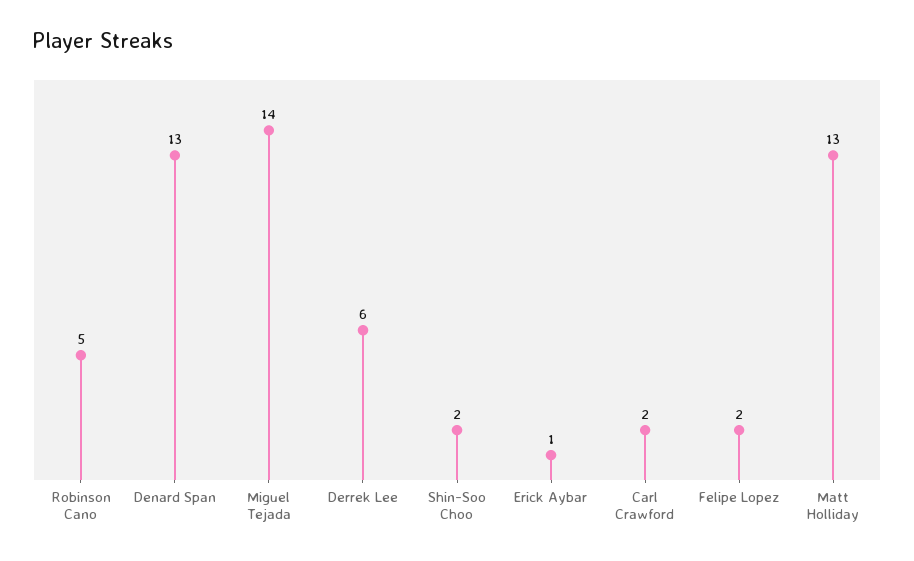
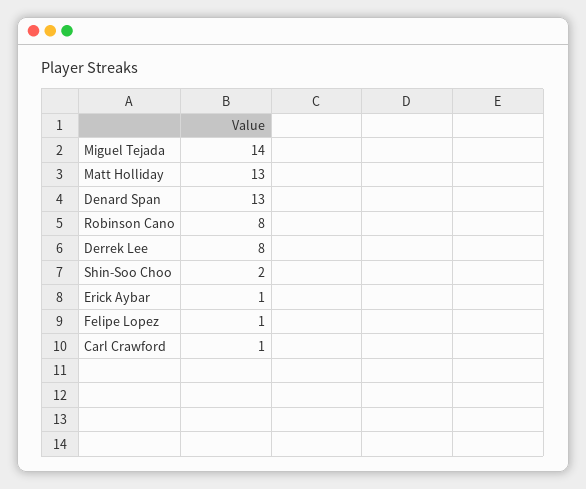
Robinson Cano: 5 -> 8
Derrek Lee: 6 -> 8
Carl Crawford: 2 -> 1
Felipe Lopez: 2 -> 1

